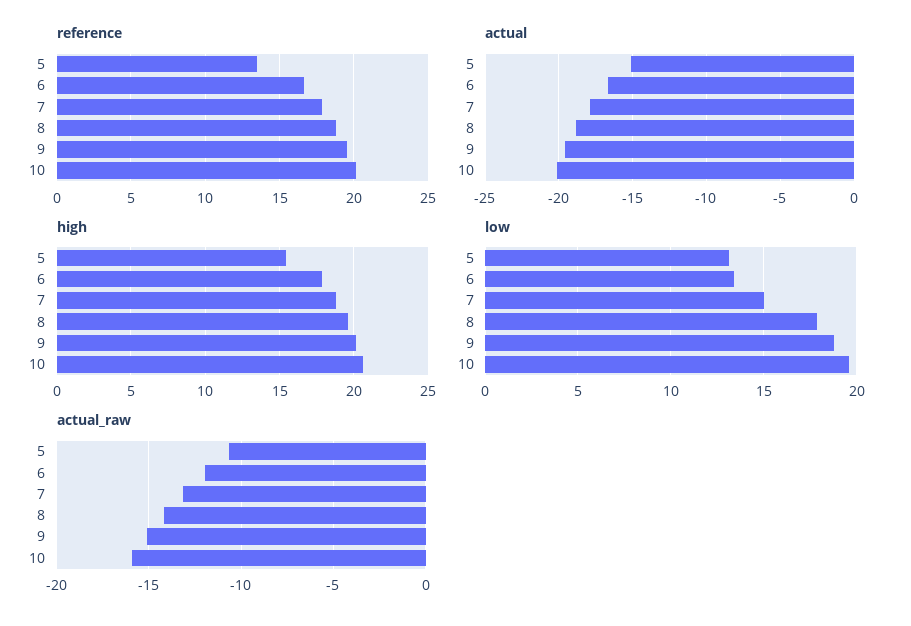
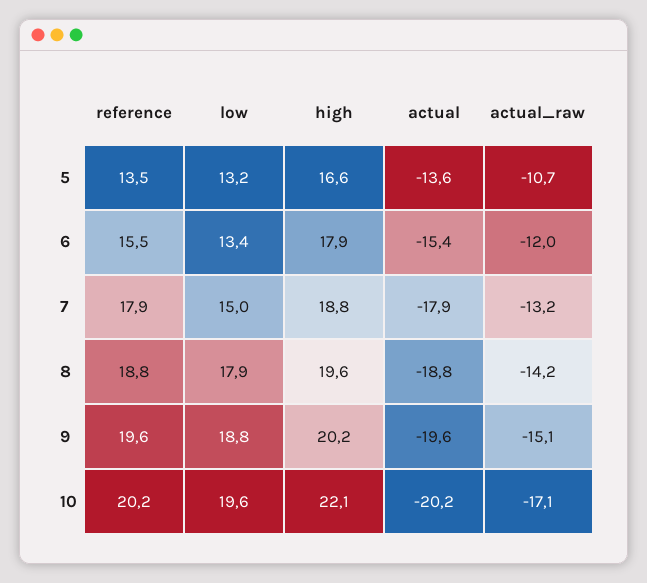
reference, 6: 16.5 -> 15.5
actual, 5: -15 -> -13.6
actual, 6: -16.5 -> -15.4
high, 5: 15.5 -> 16.6
high, 10: 20.5 -> 22.1
actual_raw, 10: -16 -> -17.1

